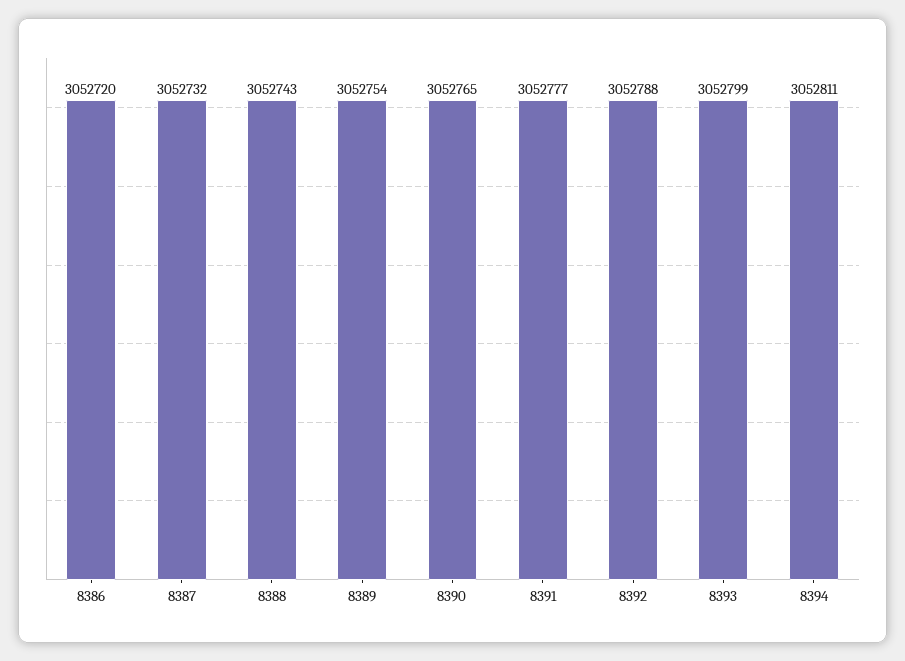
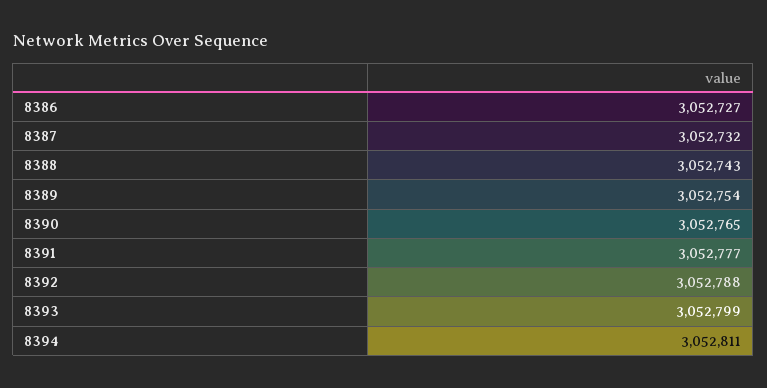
8386: 3052720 -> 3052727

